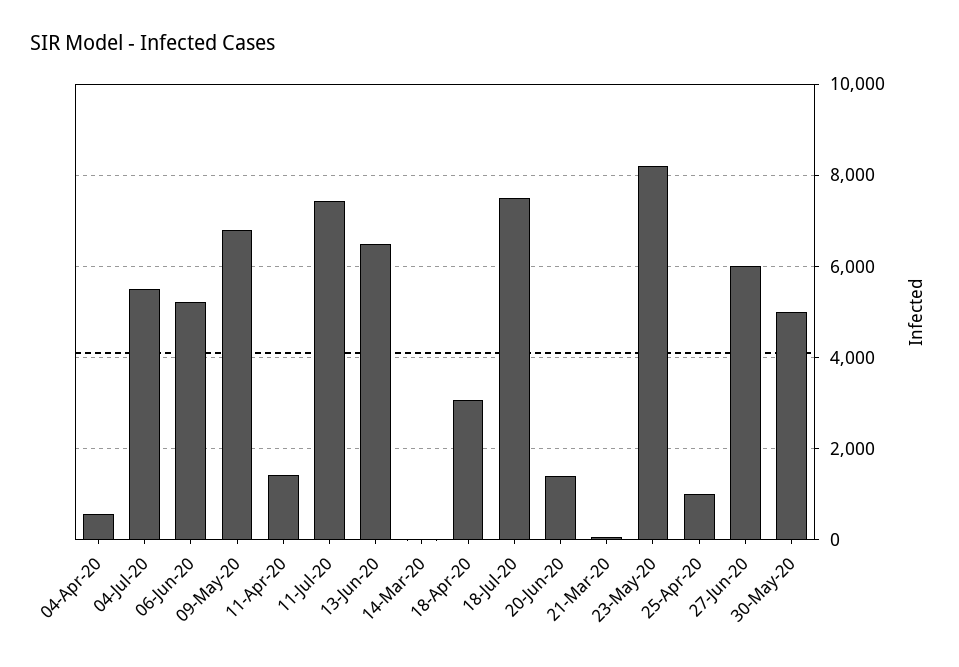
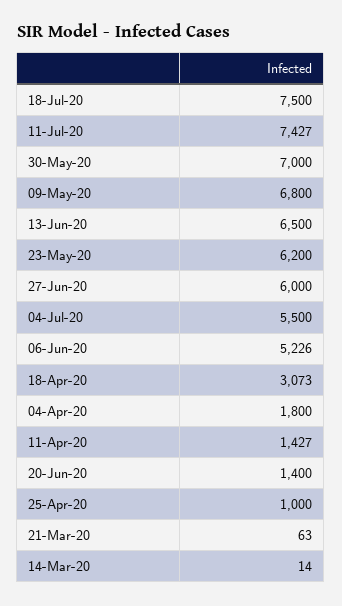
04-Apr-20: 600 -> 1800
23-May-20: 8200 -> 6200
30-May-20: 5000 -> 7000

